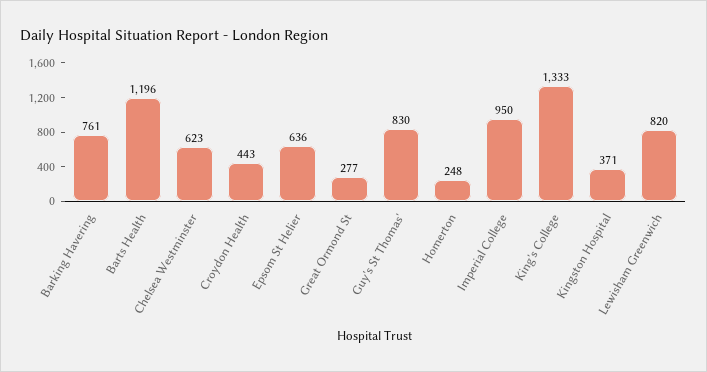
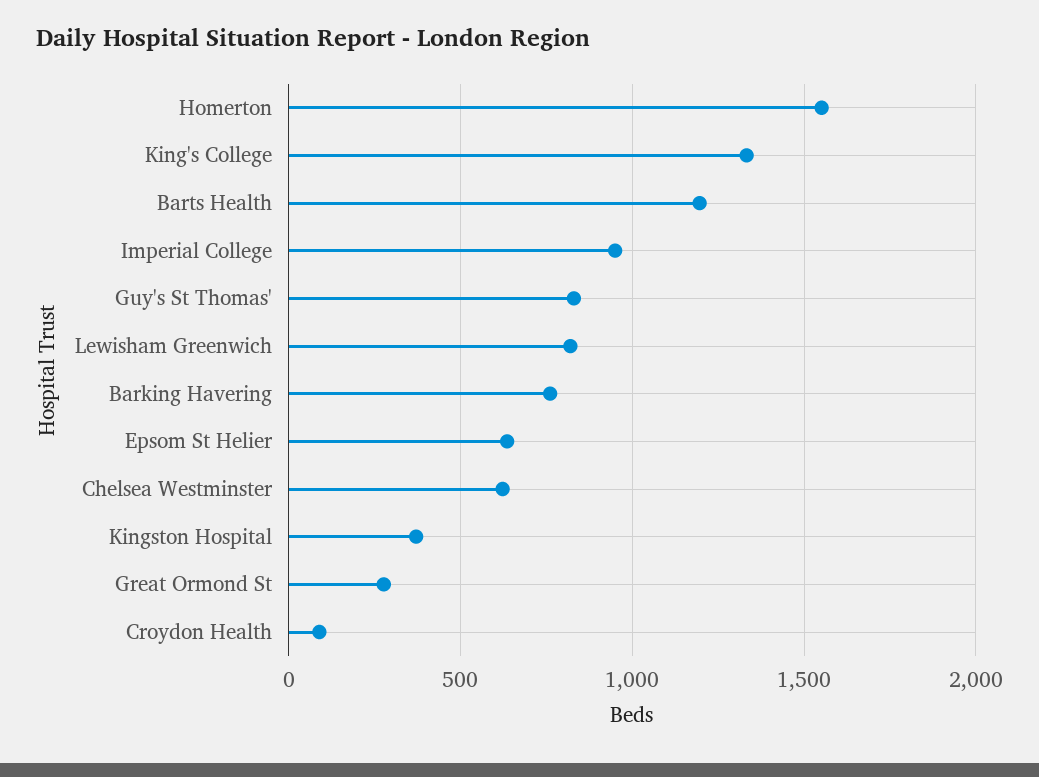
Croydon Health: 443 -> 100
Homerton: 248 -> 1550

